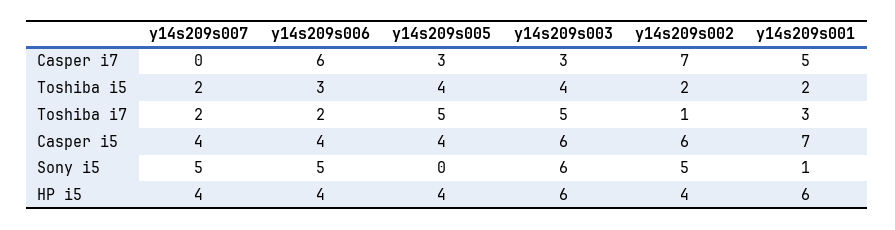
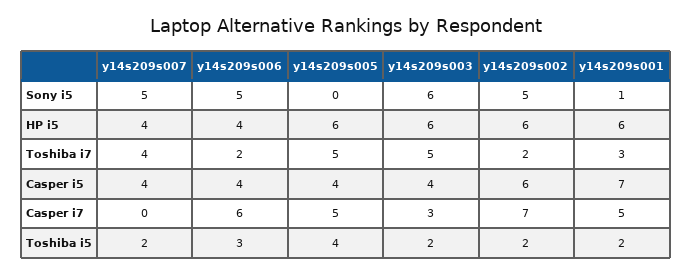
y14s209s005, Casper i7: 3 -> 5
y14s209s003, Toshiba i5: 4 -> 2
y14s209s007, Toshiba i7: 2 -> 4
y14s209s002, Toshiba i7: 1 -> 2
y14s209s003, Casper i5: 6 -> 4
y14s209s005, HP i5: 4 -> 6
y14s209s002, HP i5: 4 -> 6

